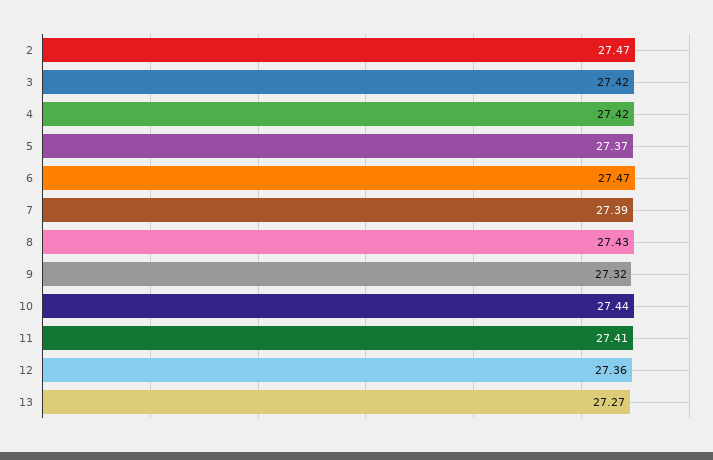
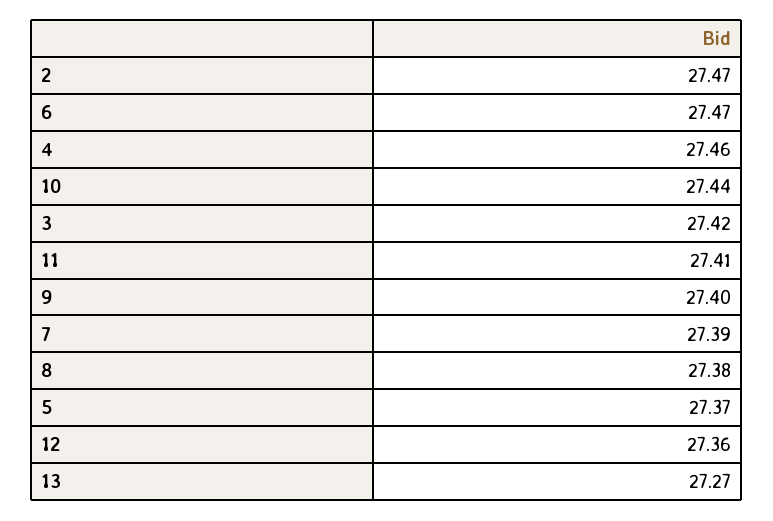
4: 27.42 -> 27.46
8: 27.43 -> 27.38
9: 27.32 -> 27.4

